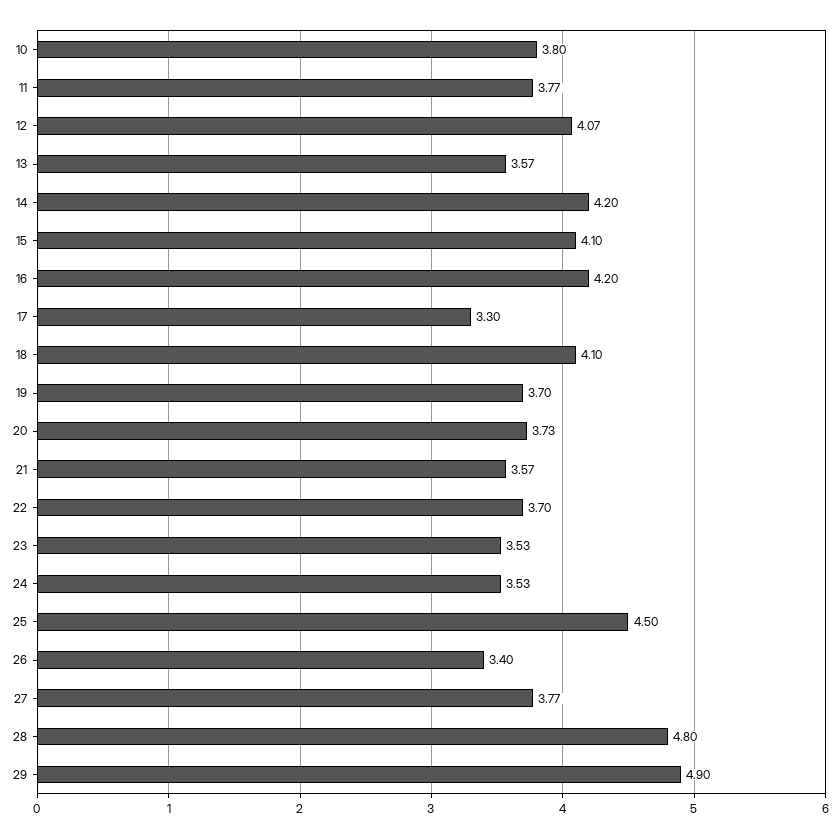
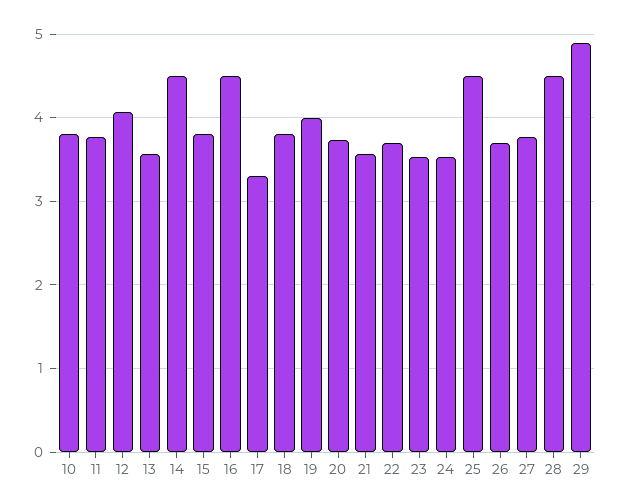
14: 4.2 -> 4.5
15: 4.1 -> 3.8
16: 4.2 -> 4.5
18: 4.1 -> 3.8
19: 3.7 -> 4
26: 3.4 -> 3.7
28: 4.8 -> 4.5

